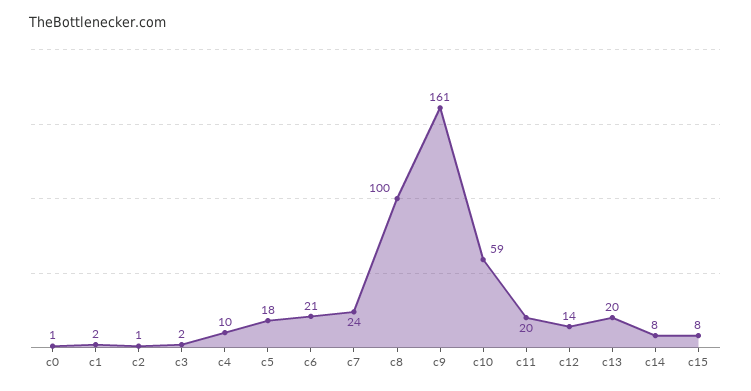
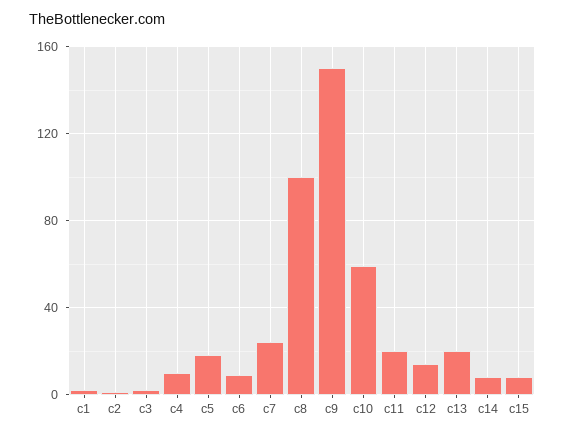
c0: 1 -> none
c6: 21 -> 10
c9: 161 -> 150

